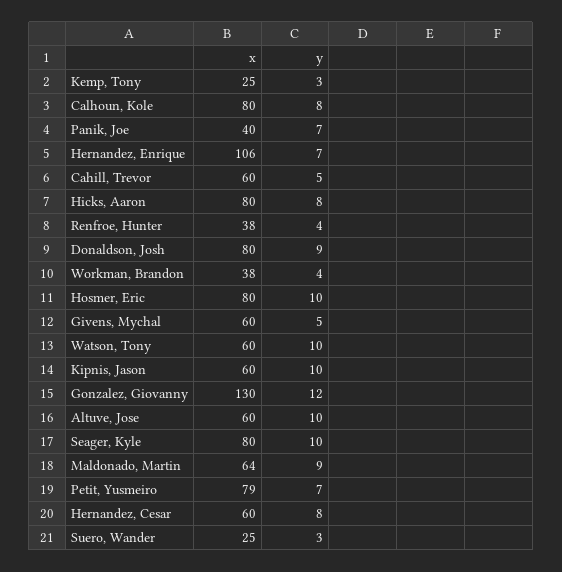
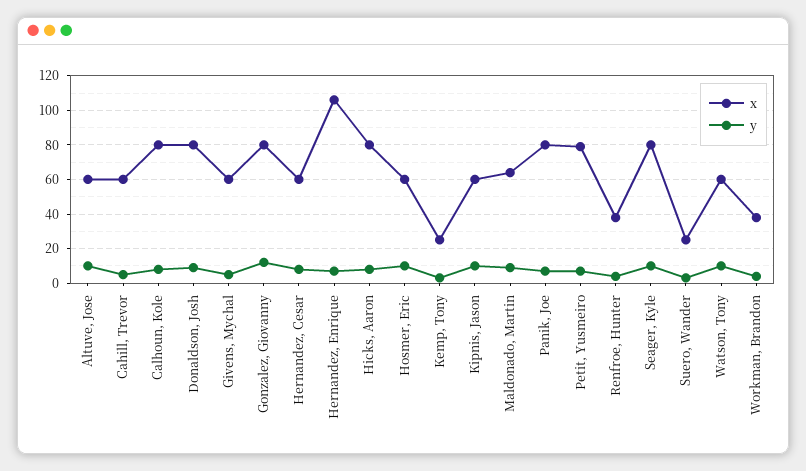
x, Panik, Joe: 40 -> 80
x, Hosmer, Eric: 80 -> 60
x, Gonzalez, Giovanny: 130 -> 80

